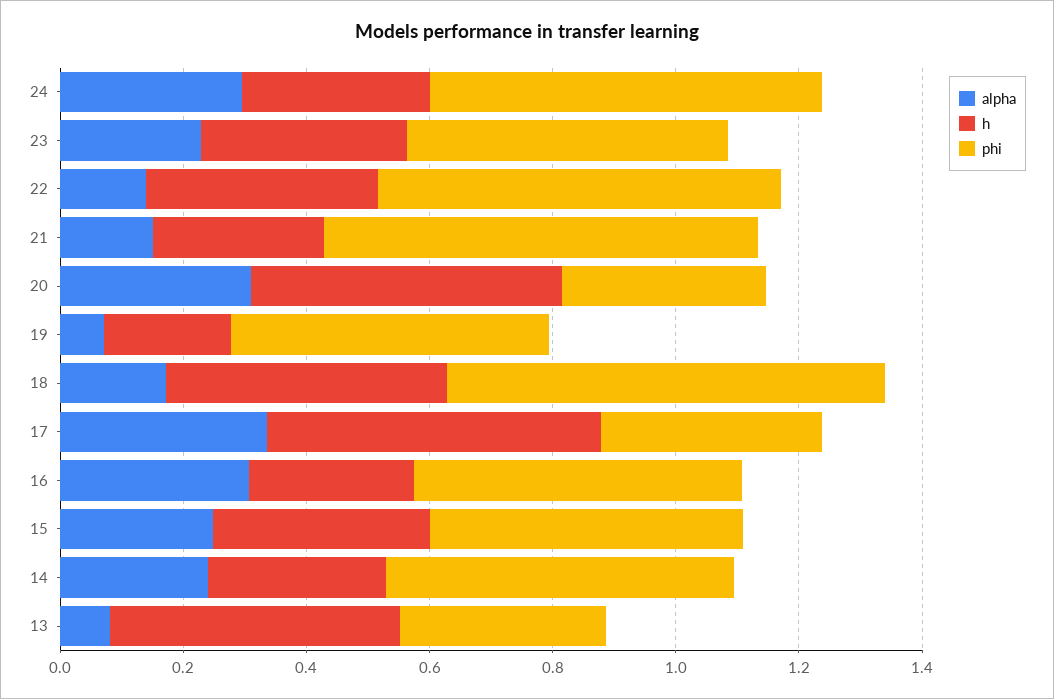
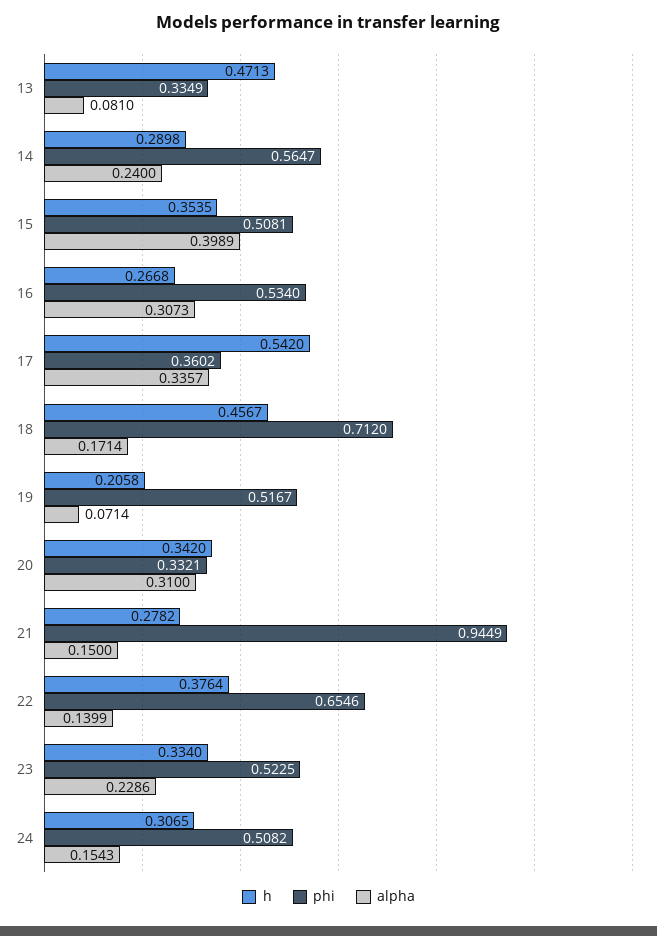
alpha, 24: 0.3 -> 0.1543
phi, 24: 0.65 -> 0.5082
phi, 21: 0.7 -> 0.9449
h, 20: 0.5 -> 0.342
alpha, 15: 0.25 -> 0.3989

